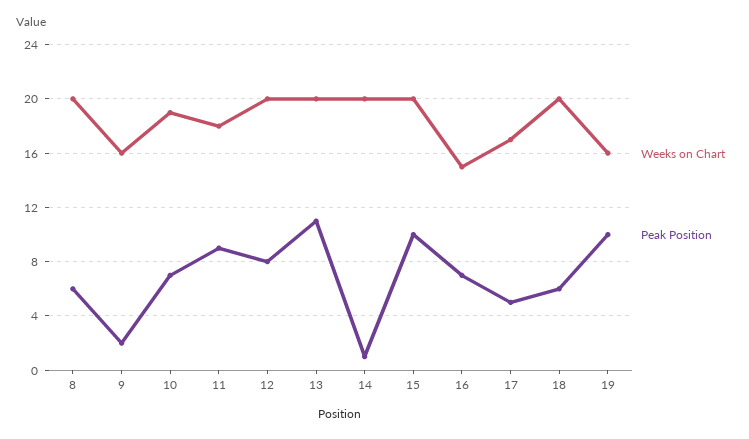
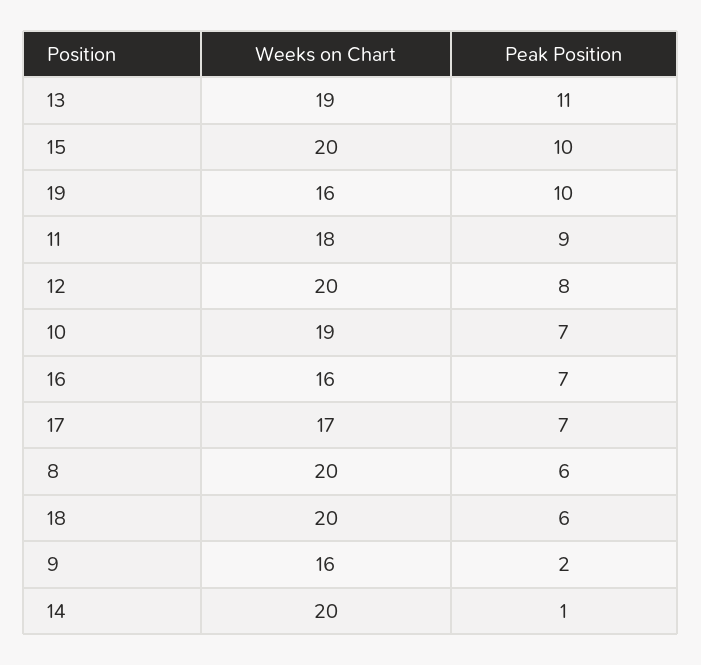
Weeks on Chart, 13: 20 -> 19
Weeks on Chart, 16: 15 -> 16
Peak Position, 17: 5 -> 7

